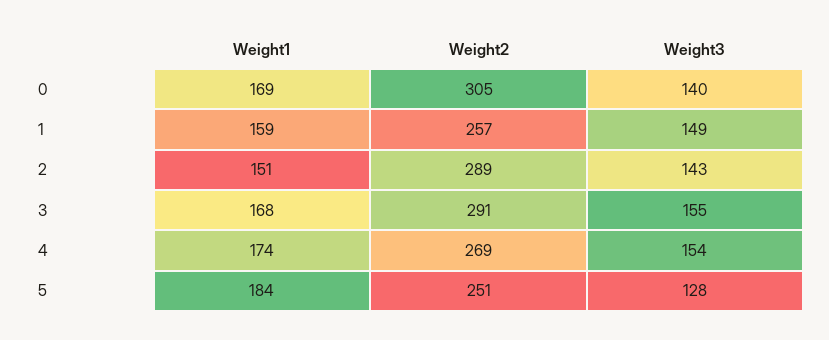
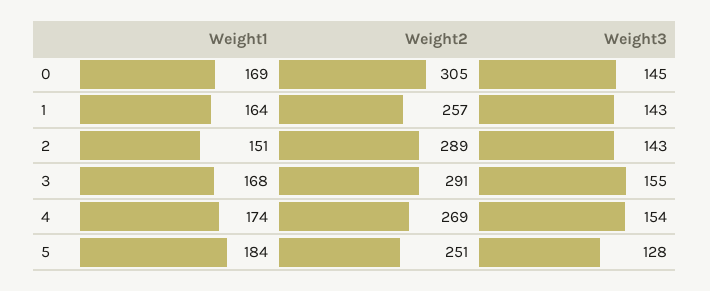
Weight3, 0: 140 -> 145
Weight1, 1: 159 -> 164
Weight3, 1: 149 -> 143

